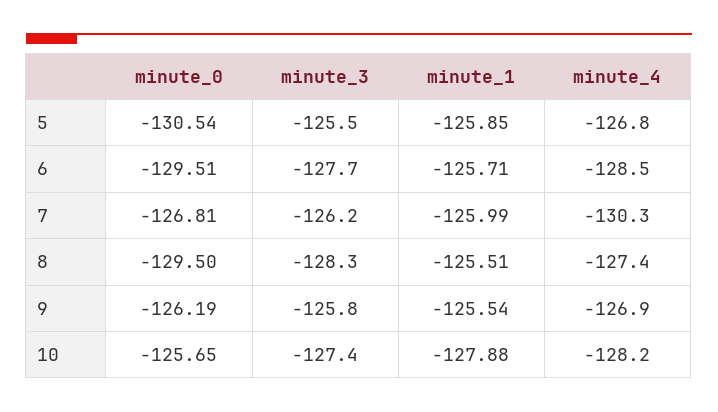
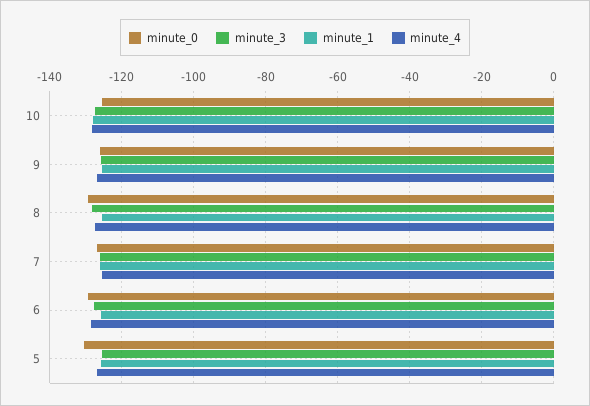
minute_4, 7: -130.3 -> -126

